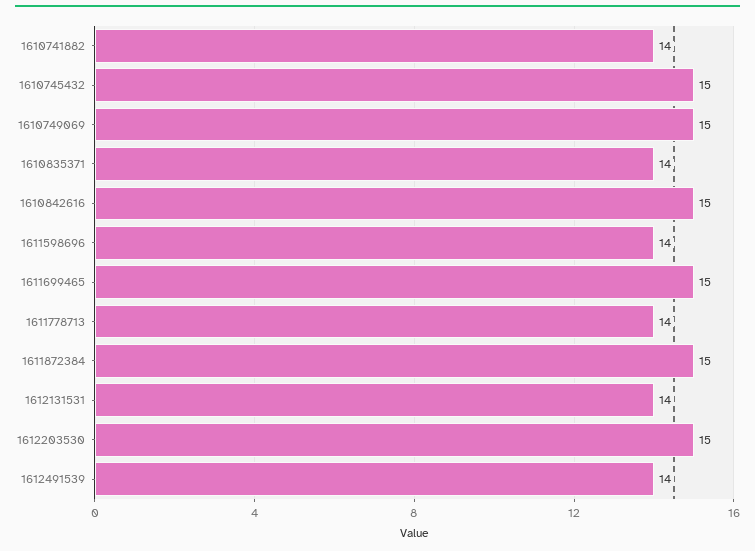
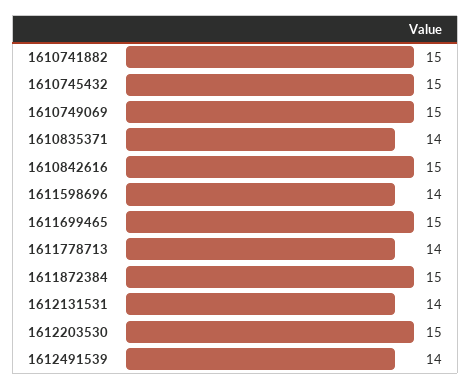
1610741882: 14 -> 15

